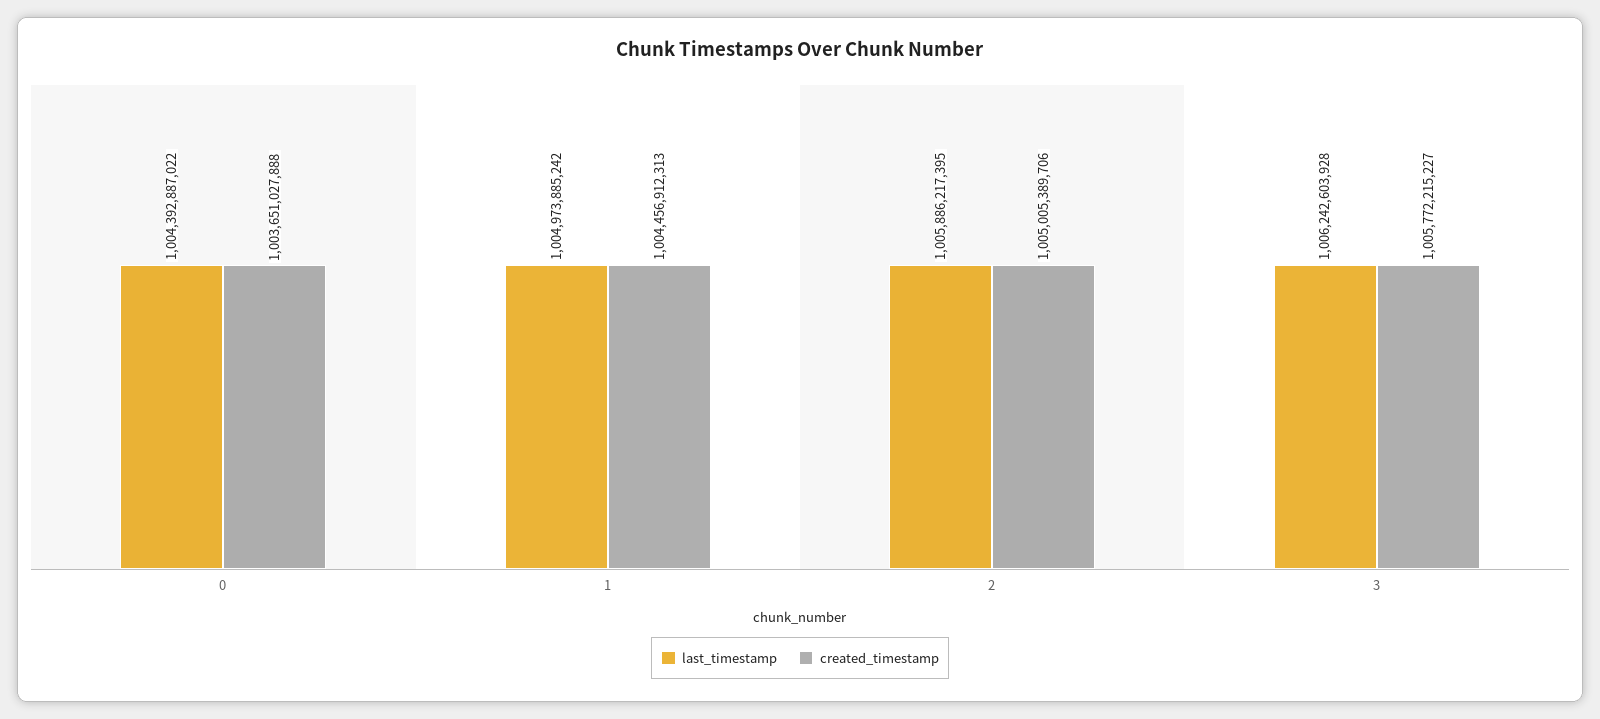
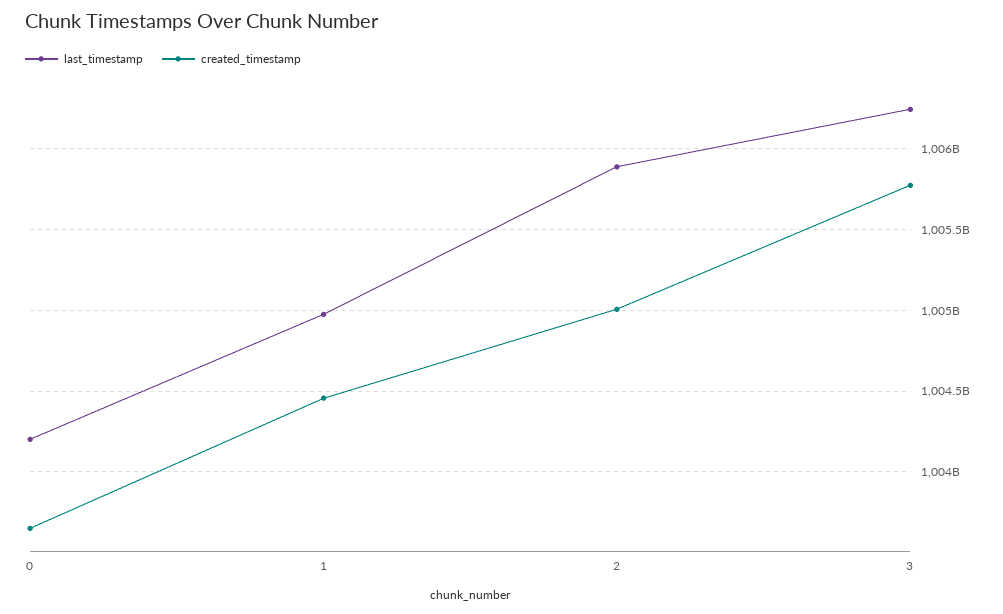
last_timestamp, 0: 1004392887022 -> 1004200000000

